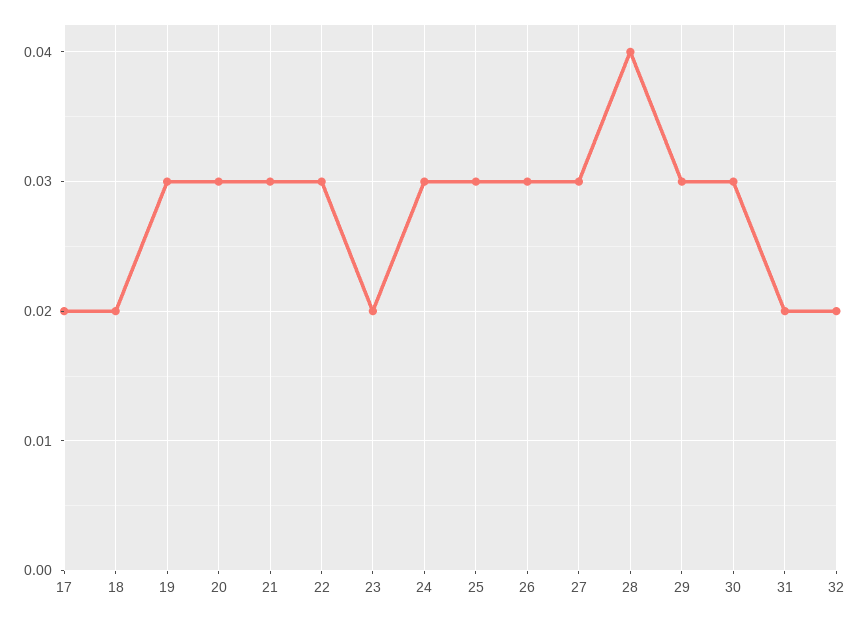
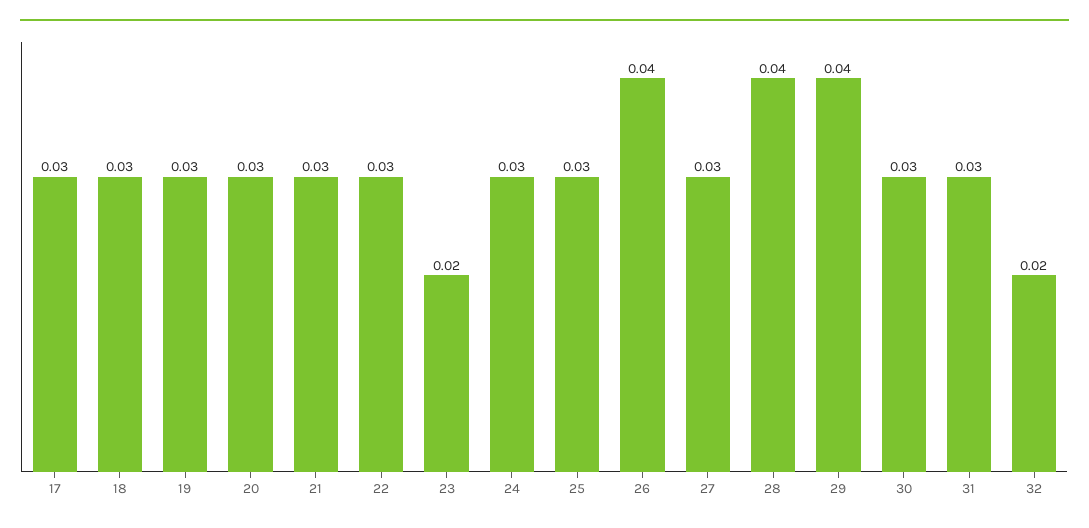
17: 0.02 -> 0.03
18: 0.02 -> 0.03
26: 0.03 -> 0.04
29: 0.03 -> 0.04
31: 0.02 -> 0.03

